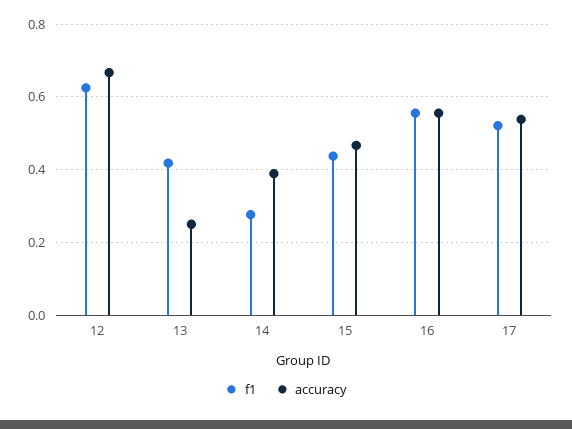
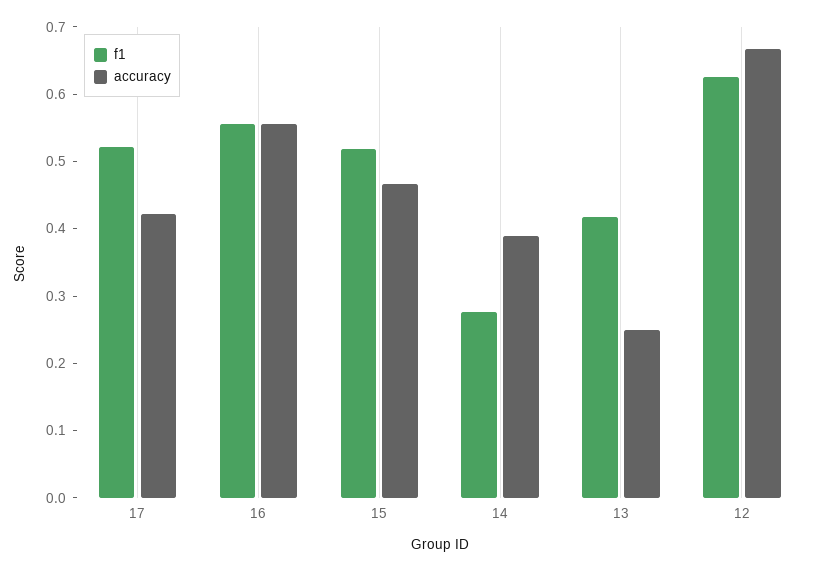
f1, 15: 0.44 -> 0.52
accuracy, 17: 0.54 -> 0.42

